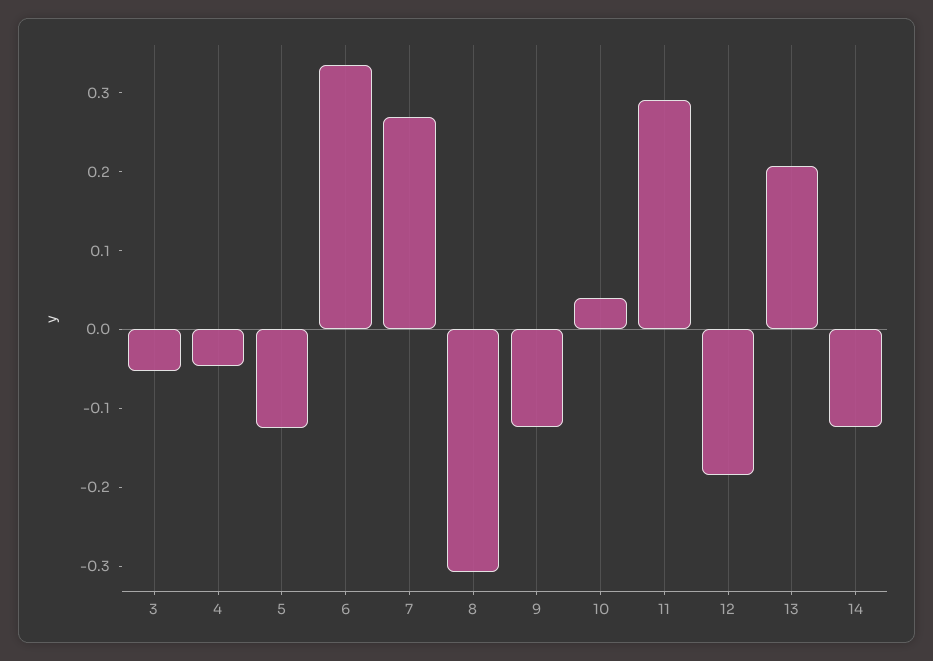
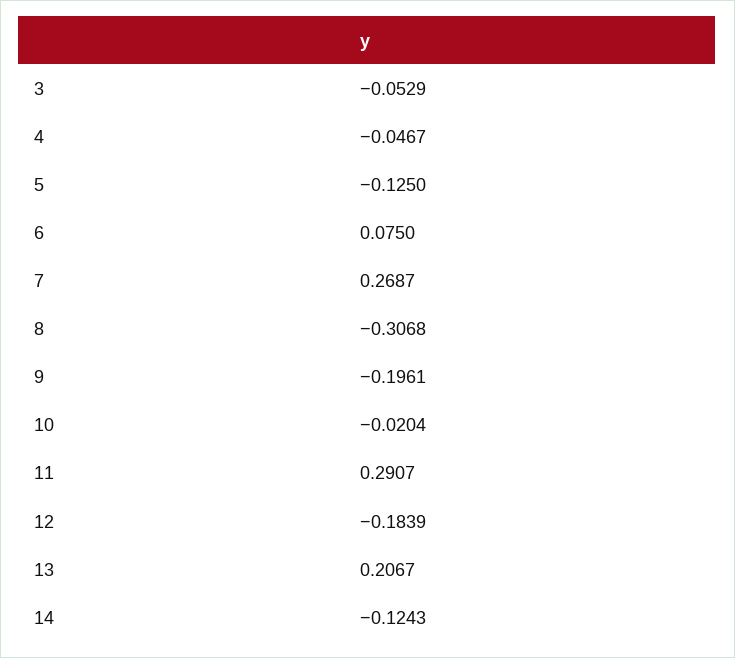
6: 0.34 -> 0.075
9: -0.12 -> -0.1961
10: 0.04 -> -0.0204

